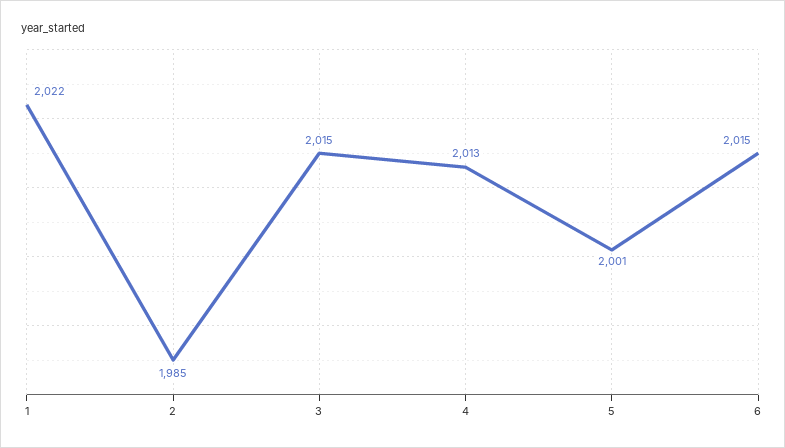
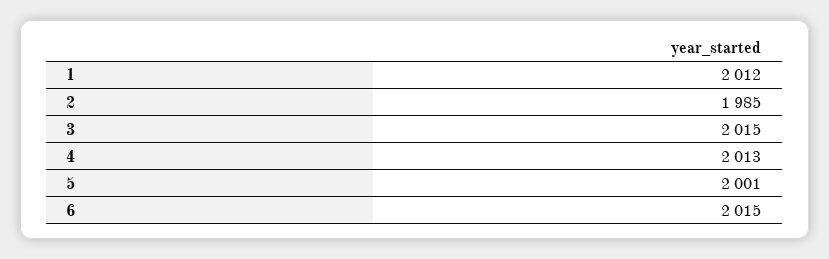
1: 2022 -> 2012

